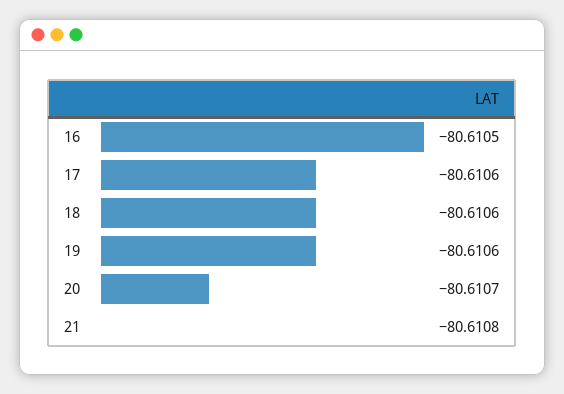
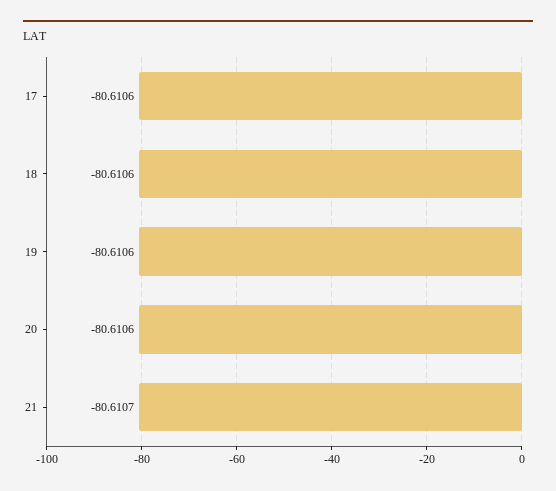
16: -80.6105 -> none
20: -80.6107 -> -80.6106
21: -80.6108 -> -80.6107

